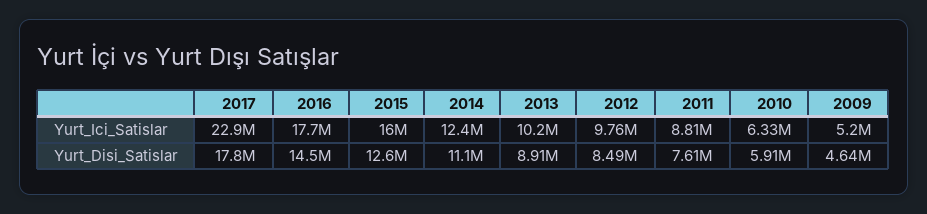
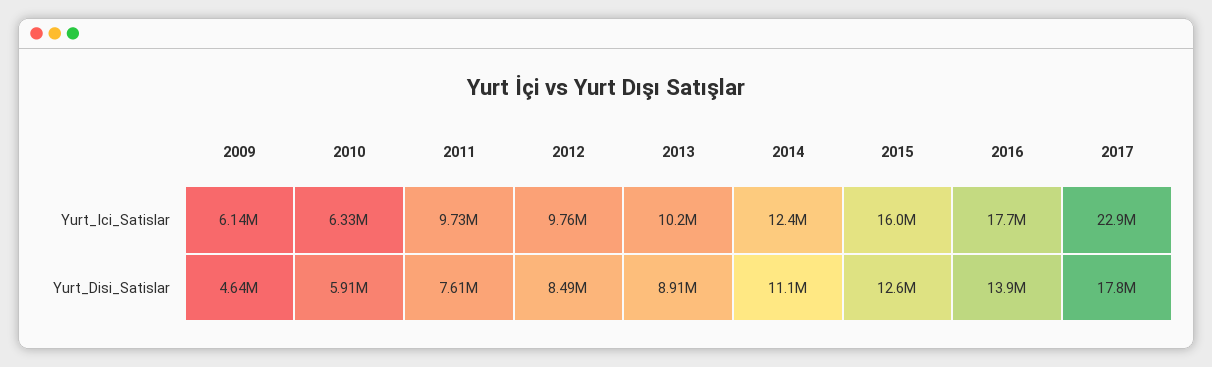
2011, Yurt_Ici_Satislar: 8810000 -> 9730000
2009, Yurt_Ici_Satislar: 5200000 -> 6140000
2016, Yurt_Disi_Satislar: 14500000 -> 13900000

